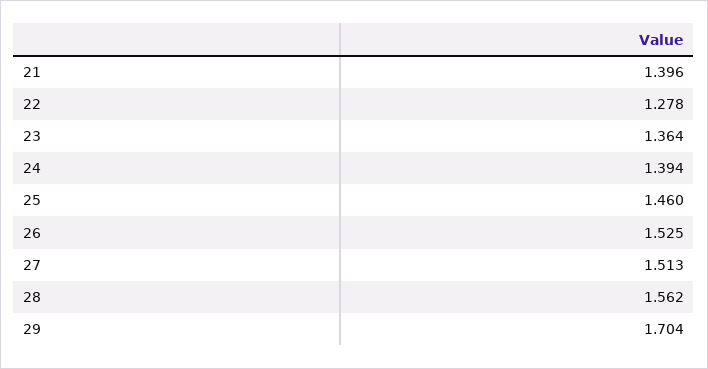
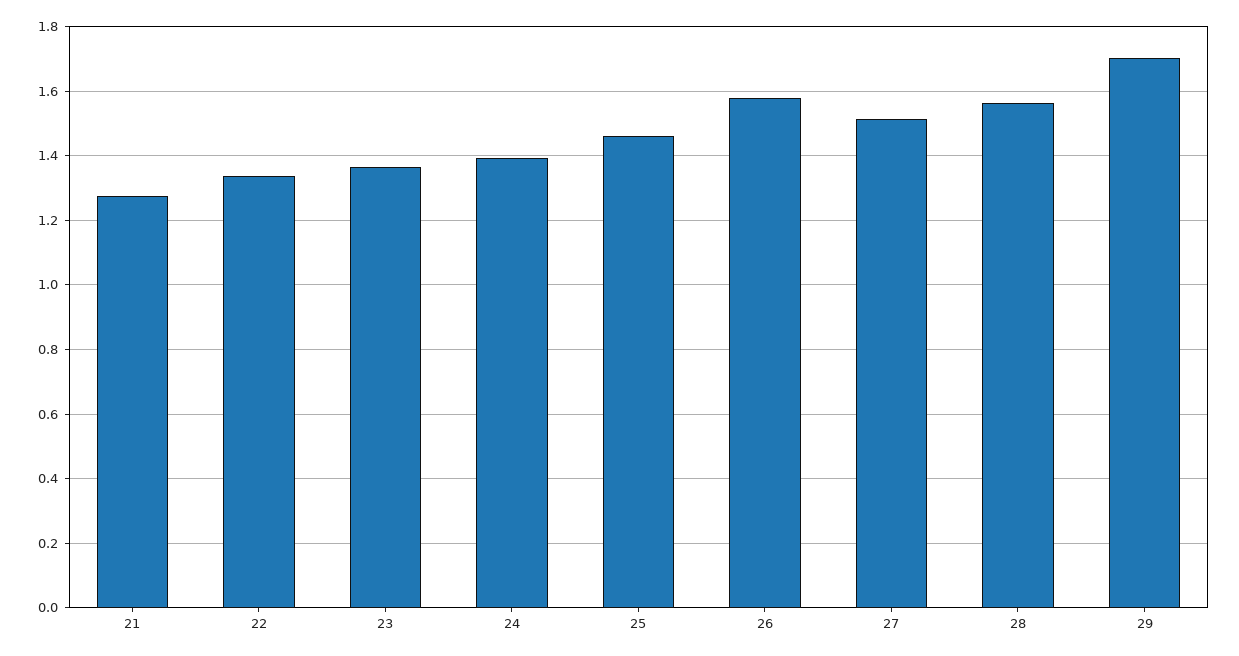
21: 1.396 -> 1.28
22: 1.278 -> 1.34
26: 1.525 -> 1.58

